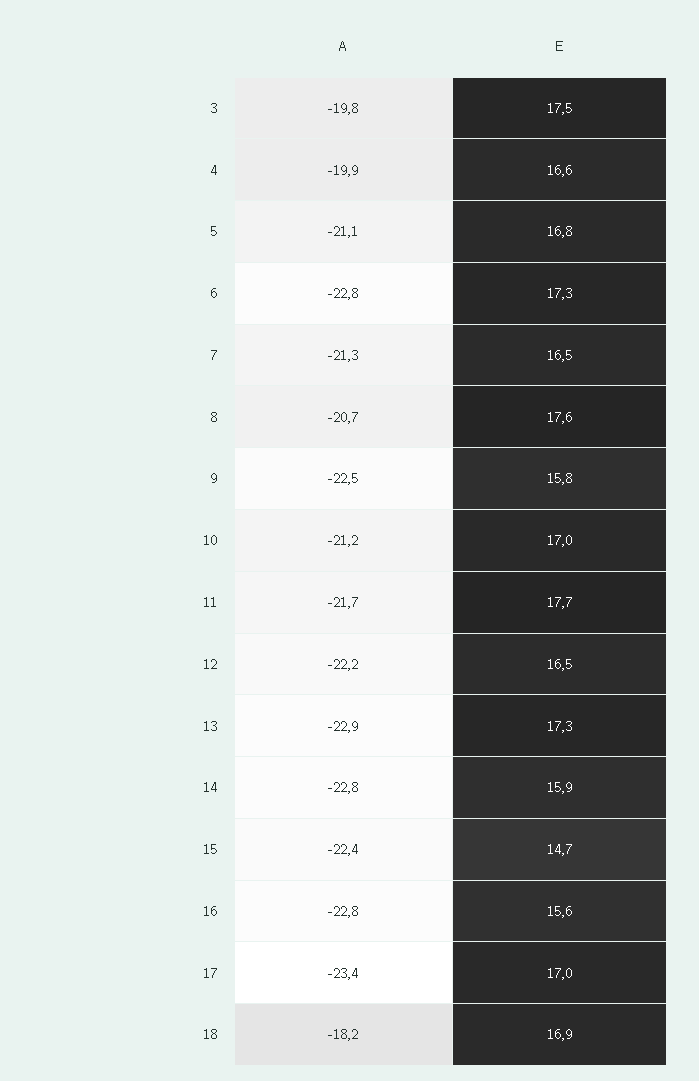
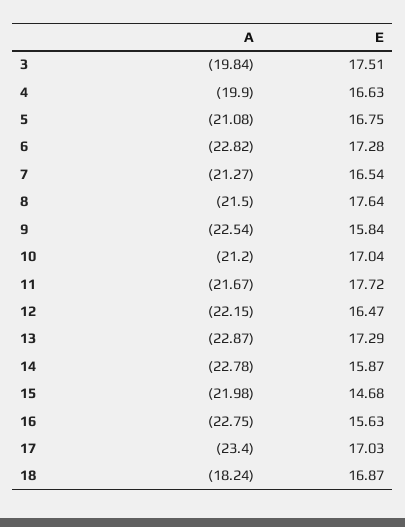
A, 8: -20.7 -> -21.5
A, 15: -22.4 -> -21.98

